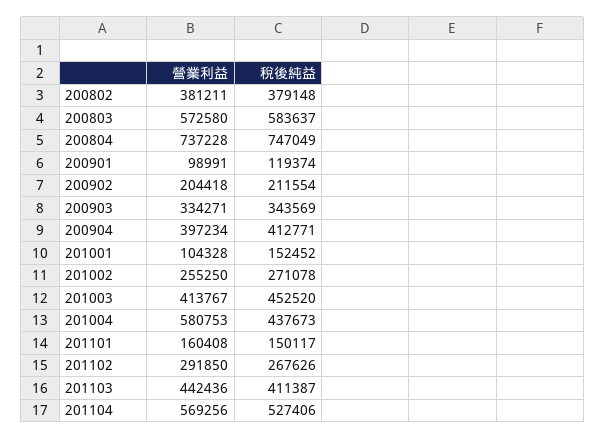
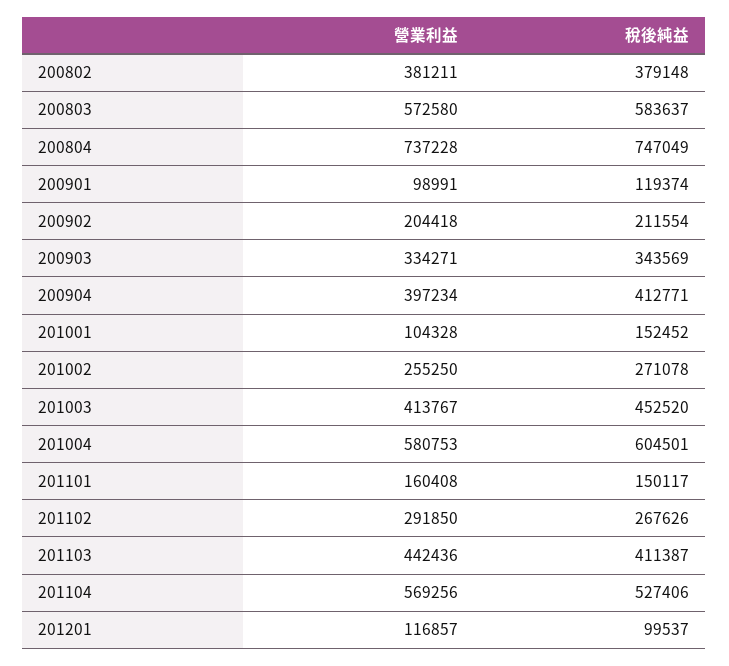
稅後純益, 201004: 437673 -> 604501
營業利益, 201201: none -> 116857
稅後純益, 201201: none -> 99537

